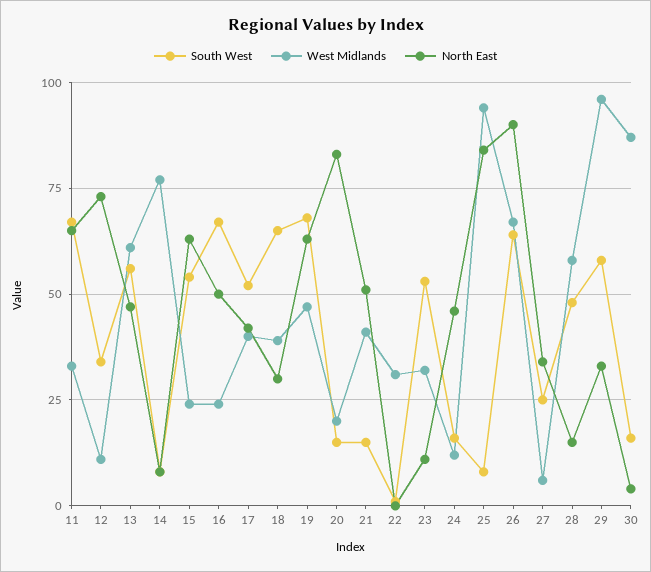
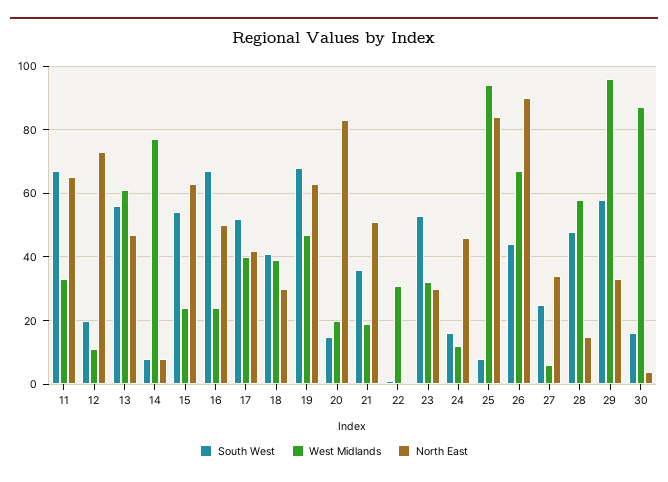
South West, 12: 35 -> 20
South West, 18: 65 -> 40
South West, 21: 15 -> 35
West Midlands, 21: 40 -> 20
North East, 23: 10 -> 30
South West, 26: 65 -> 45

